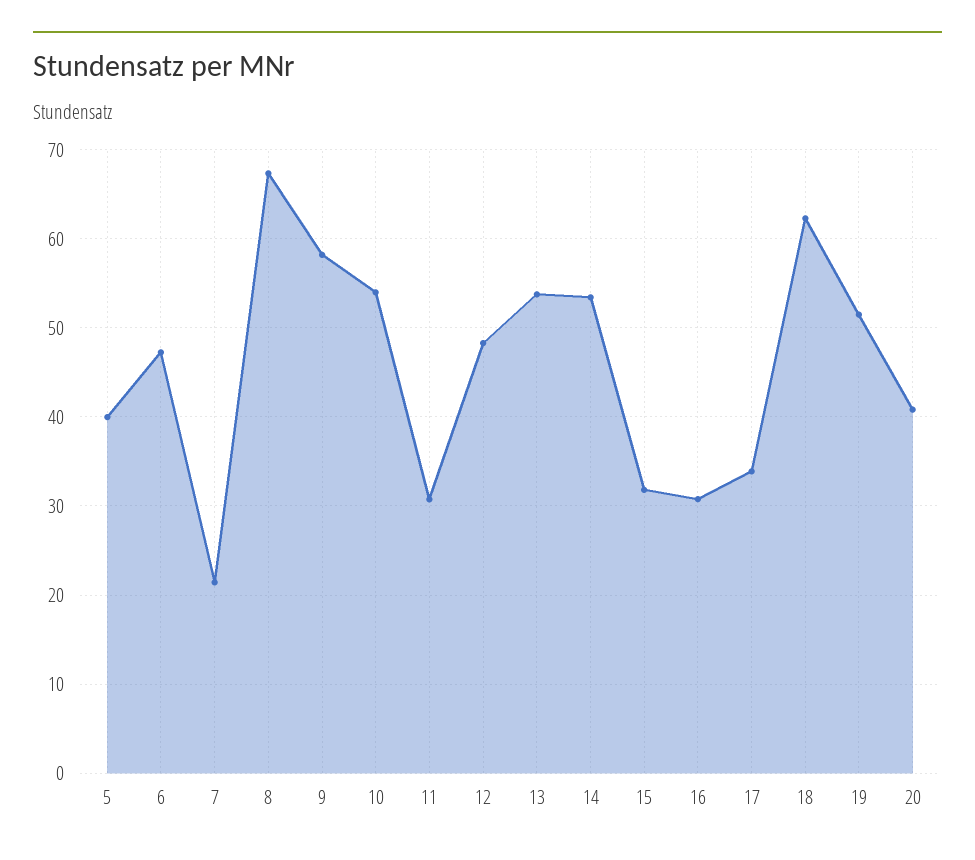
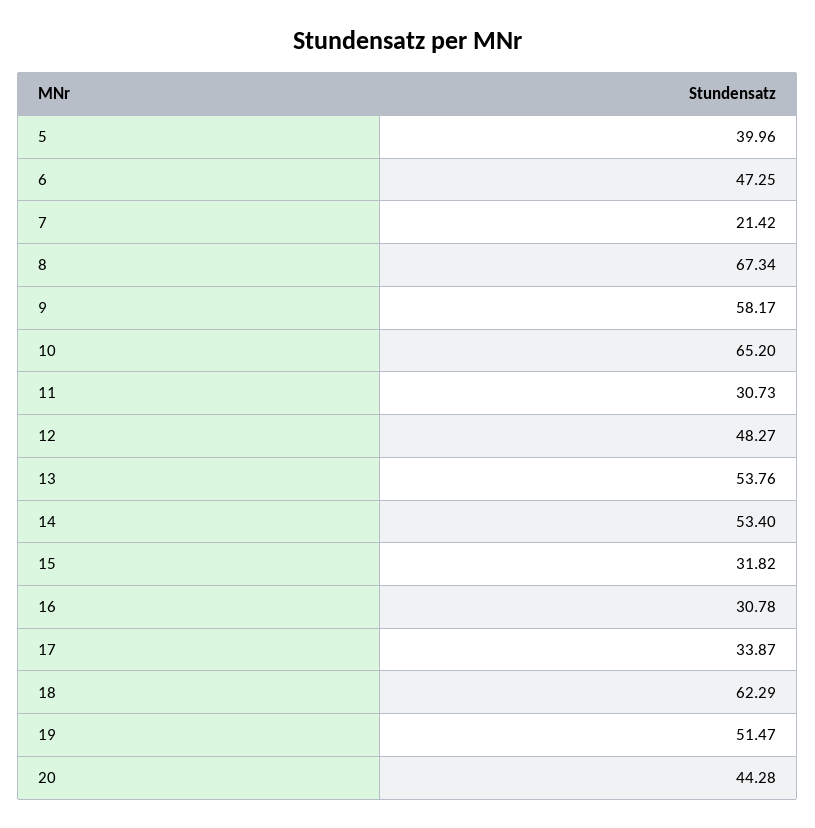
10: 54 -> 65.2
20: 41 -> 44.28

